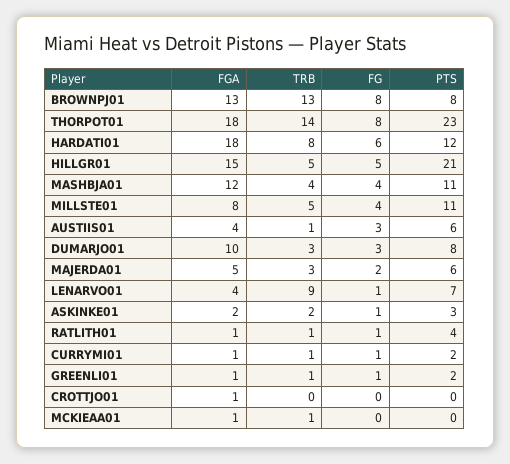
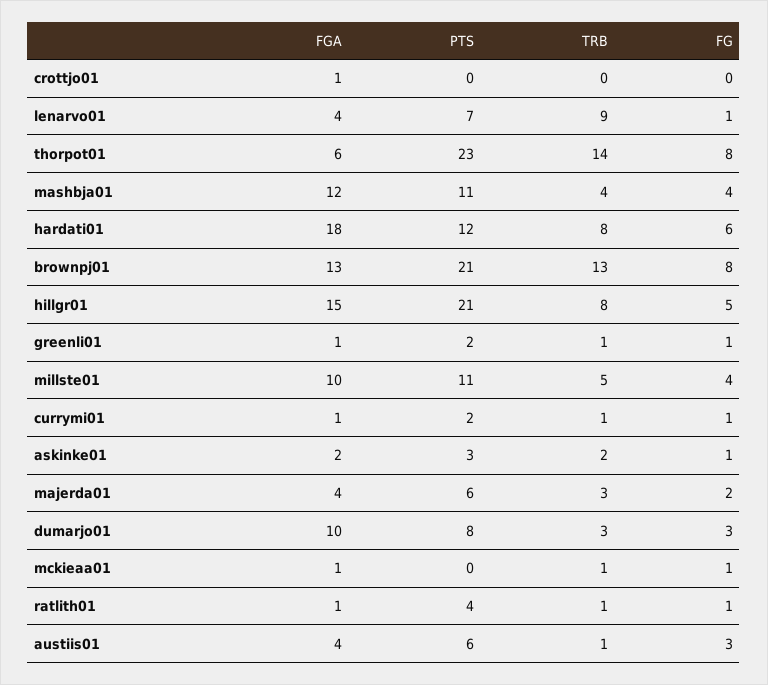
PTS, BROWNPJ01: 8 -> 21
FGA, THORPOT01: 18 -> 6
TRB, HILLGR01: 5 -> 8
FGA, MILLSTE01: 8 -> 10
FGA, MAJERDA01: 5 -> 4
FG, MCKIEAA01: 0 -> 1

